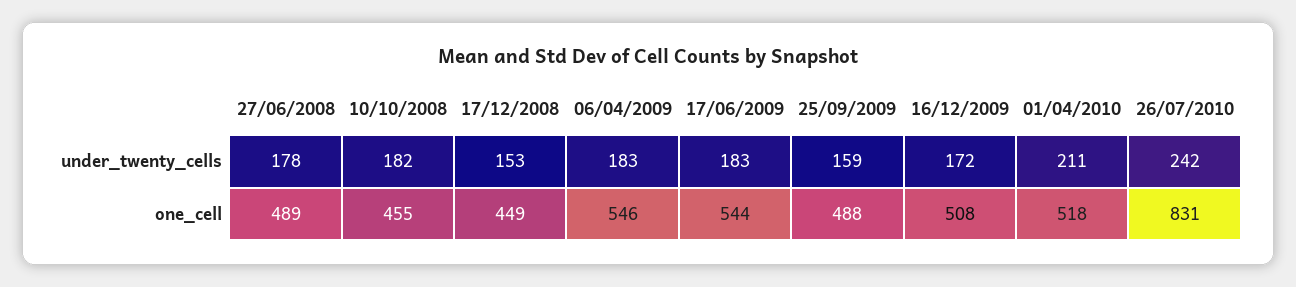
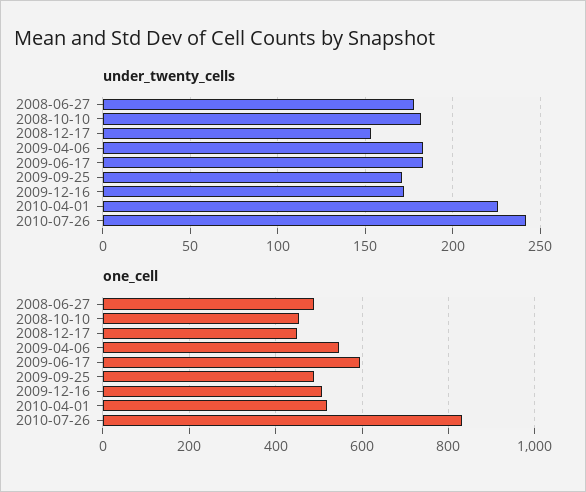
under_twenty_cells, 25/09/2009: 159 -> 170
under_twenty_cells, 01/04/2010: 211 -> 225
one_cell, 17/06/2009: 544 -> 600

